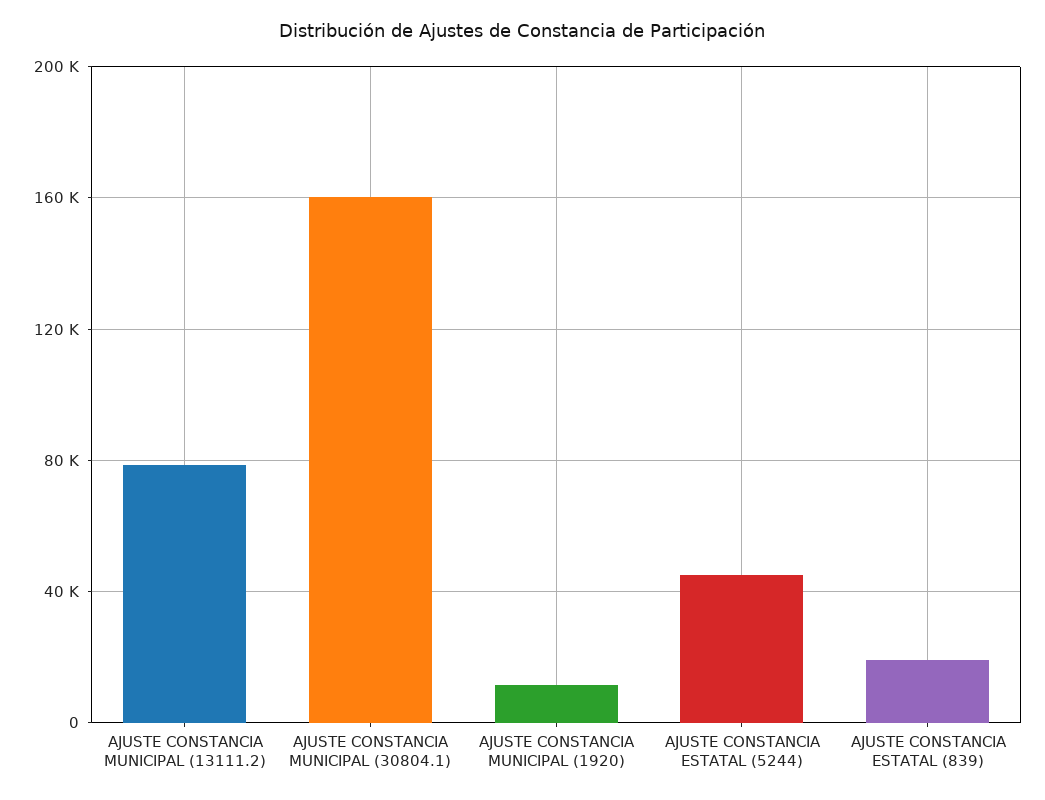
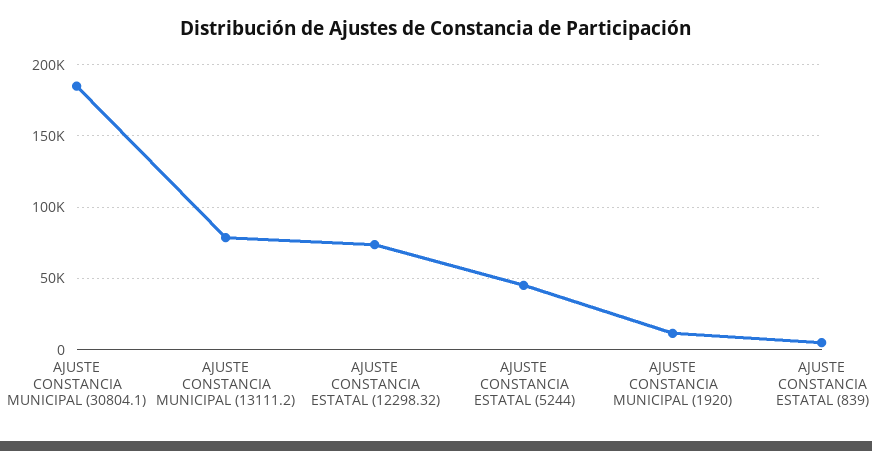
AJUSTE CONSTANCIA MUNICIPAL (30804.1): 160000 -> 185000
AJUSTE CONSTANCIA ESTATAL (839): 20000 -> 5000
AJUSTE CONSTANCIA ESTATAL (12298.32): none -> 75000

